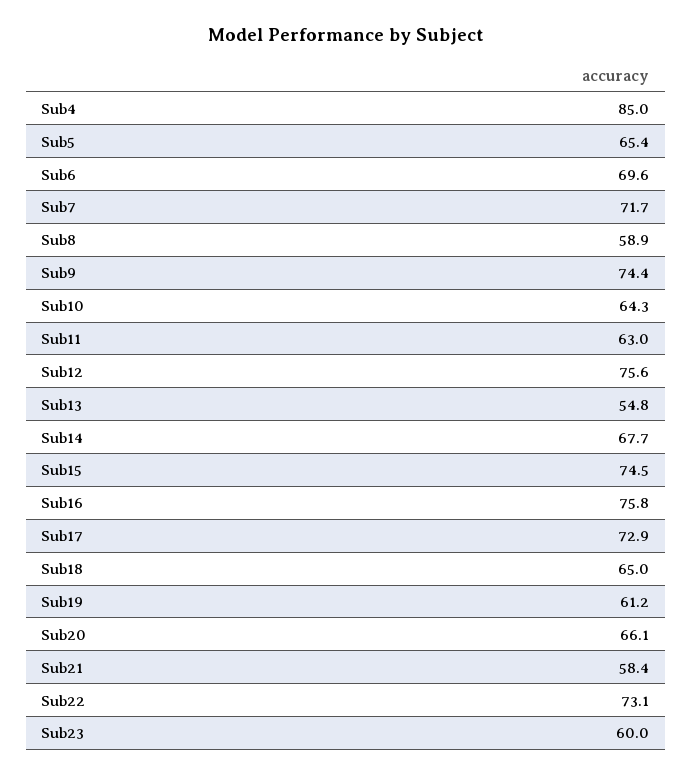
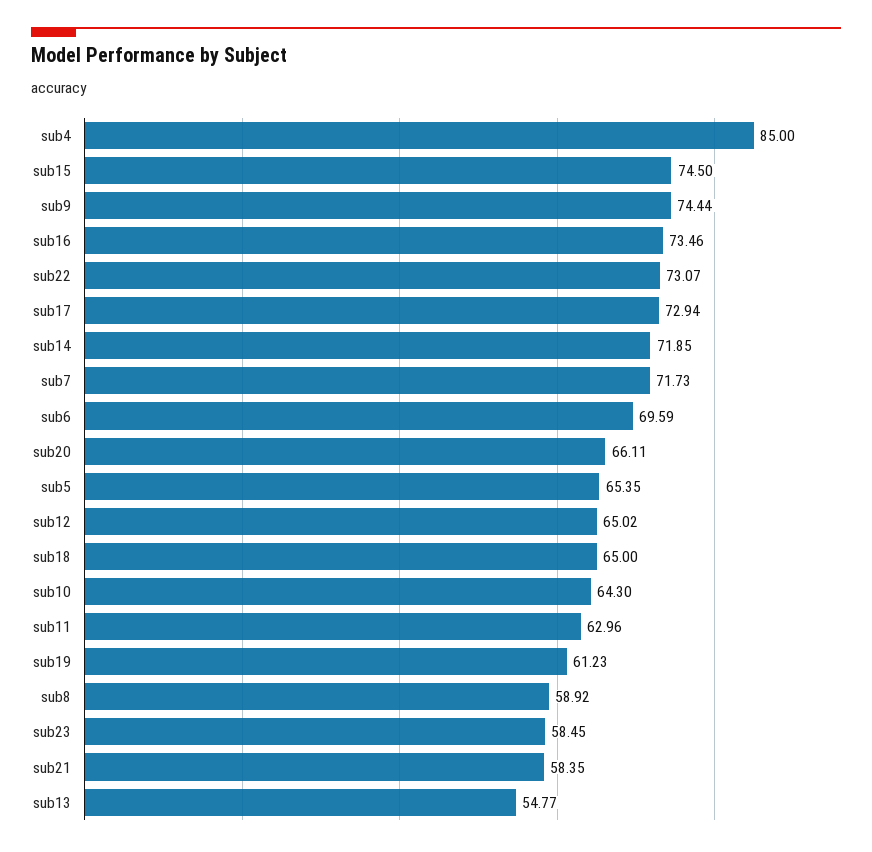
Sub12: 75.6 -> 65.02
Sub14: 67.7 -> 71.85
Sub16: 75.8 -> 73.46
Sub23: 60 -> 58.45

